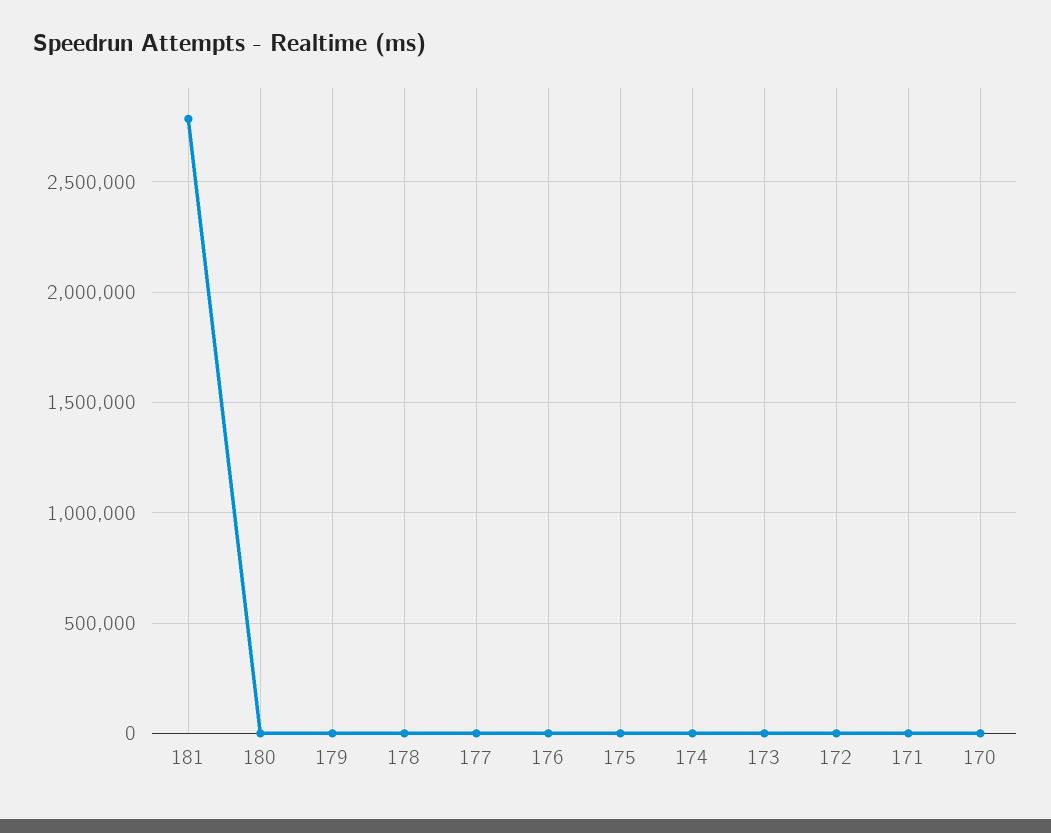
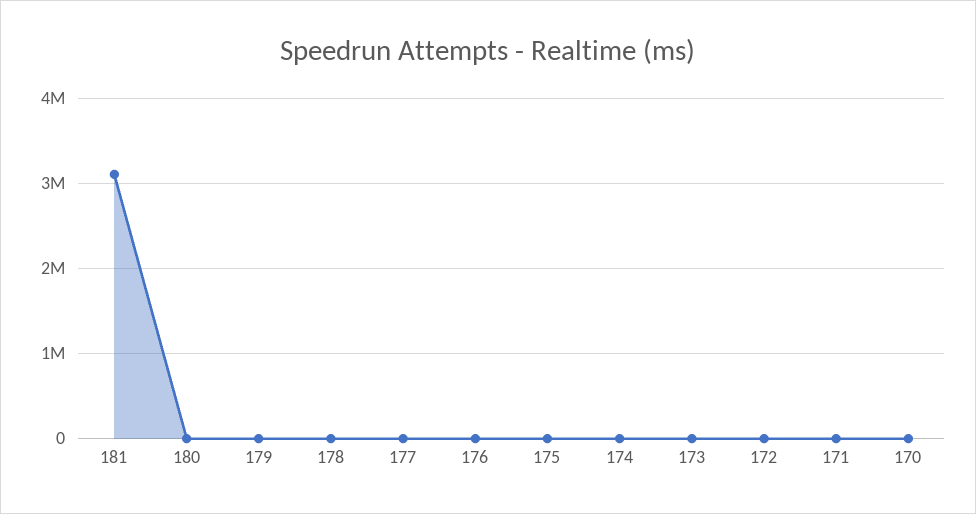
181: 2800000 -> 3100000

